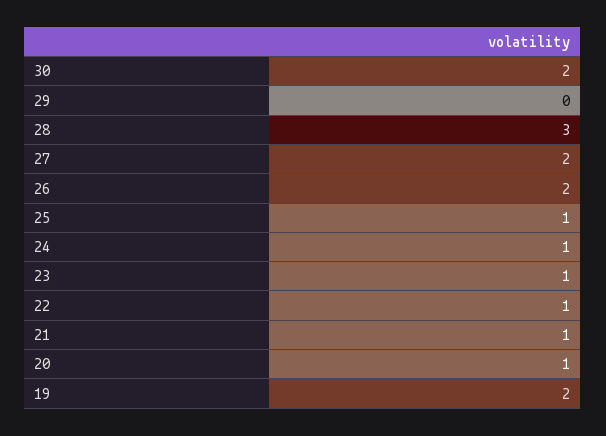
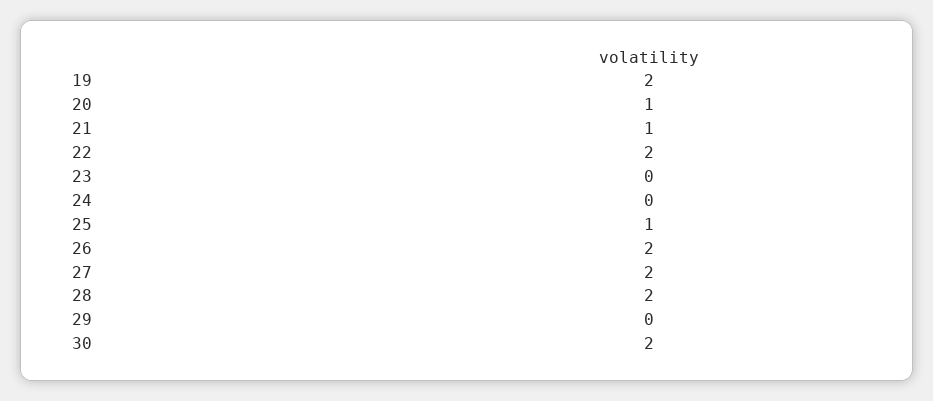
28: 3 -> 2
24: 1 -> 0
23: 1 -> 0
22: 1 -> 2

